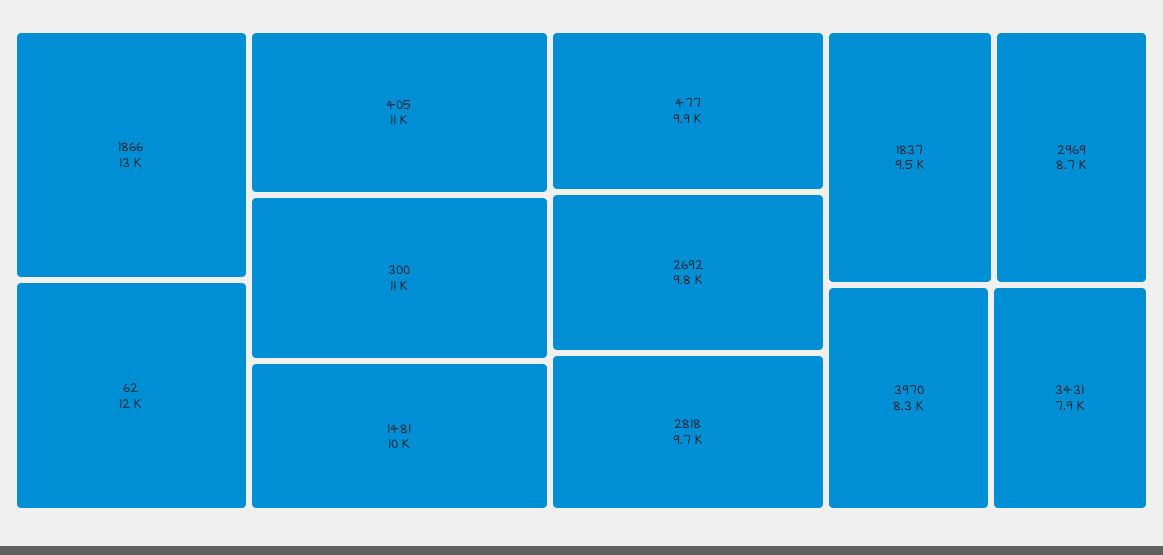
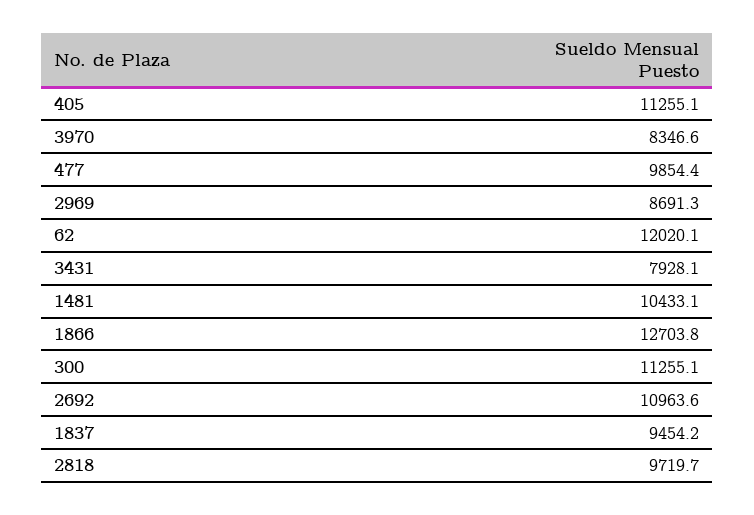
2692: 9800 -> 10963.6

